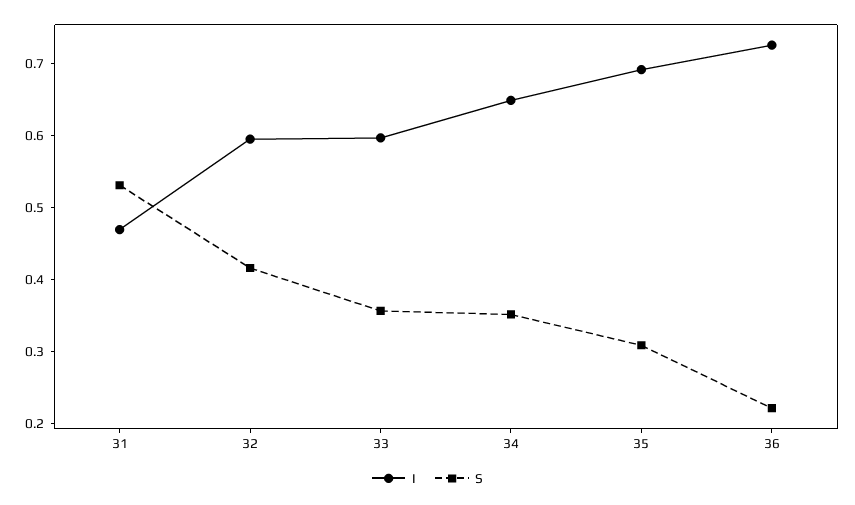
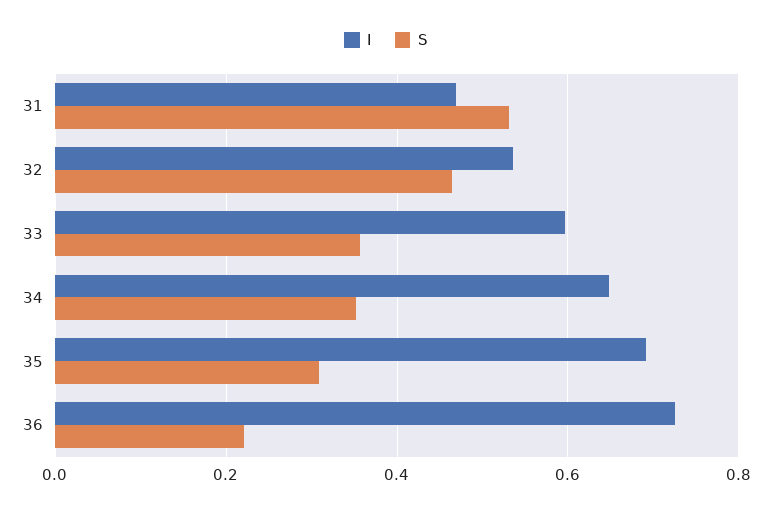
I, 32: 0.6 -> 0.54
S, 32: 0.42 -> 0.46

